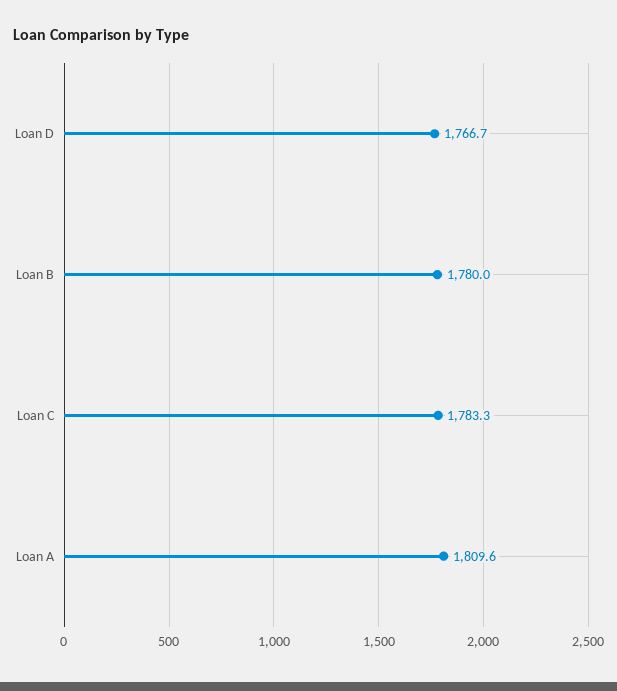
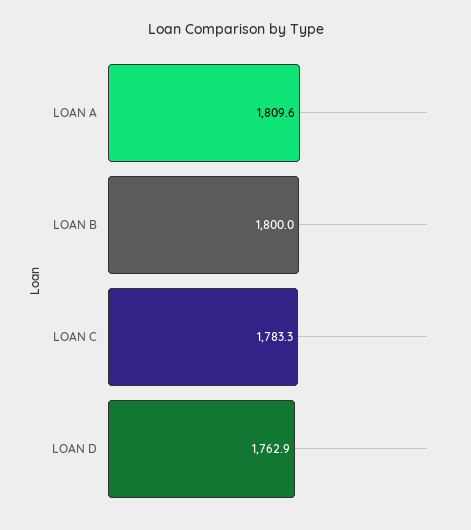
Loan D: 1766.7 -> 1762.9
Loan B: 1780 -> 1800

